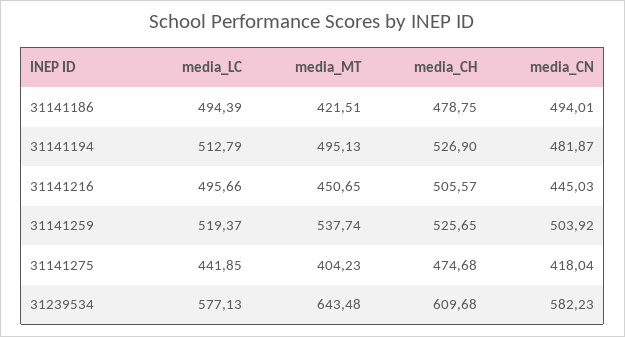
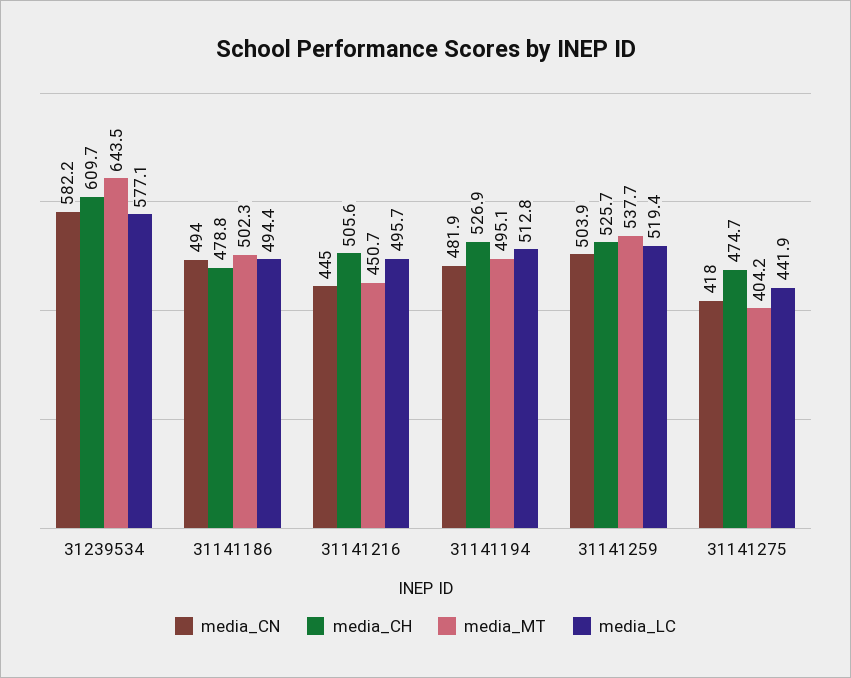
media_MT, 31141186: 421.51 -> 502.3

